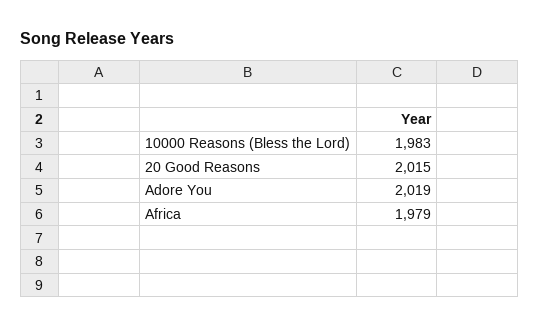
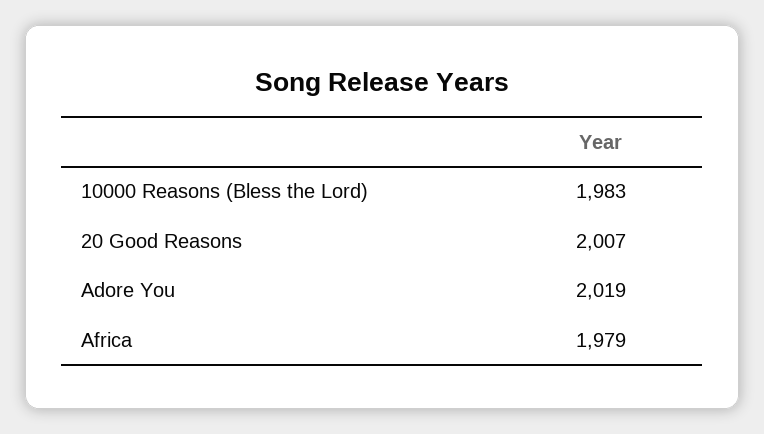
20 Good Reasons: 2015 -> 2007

